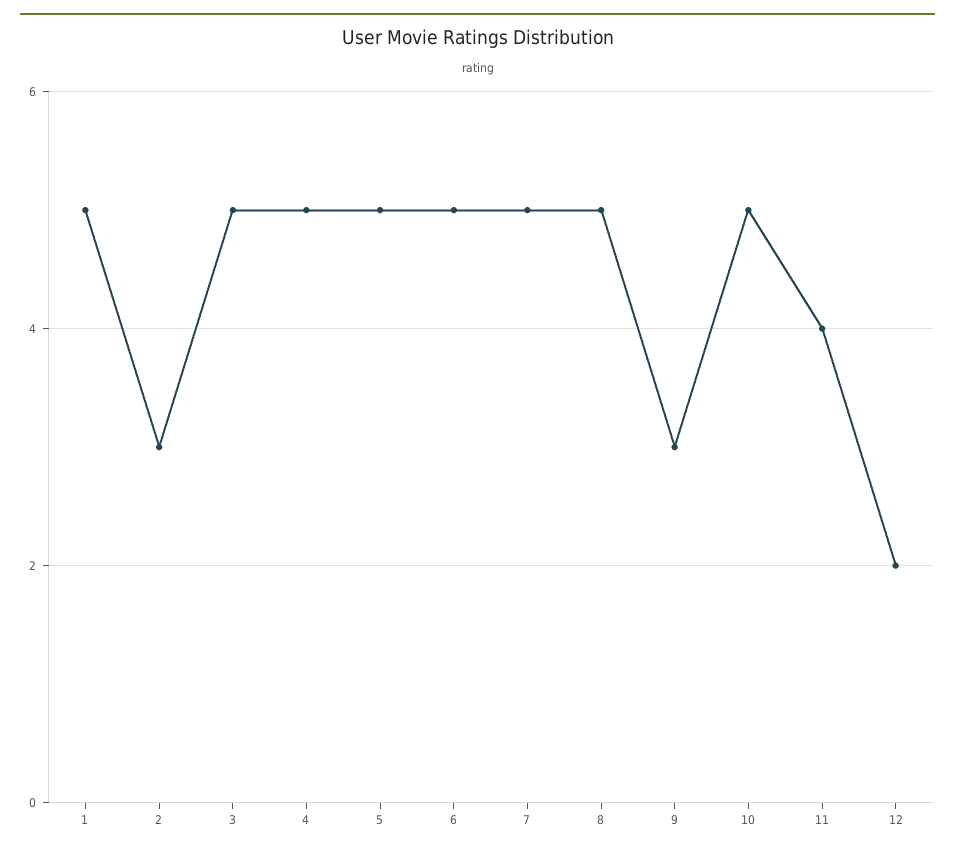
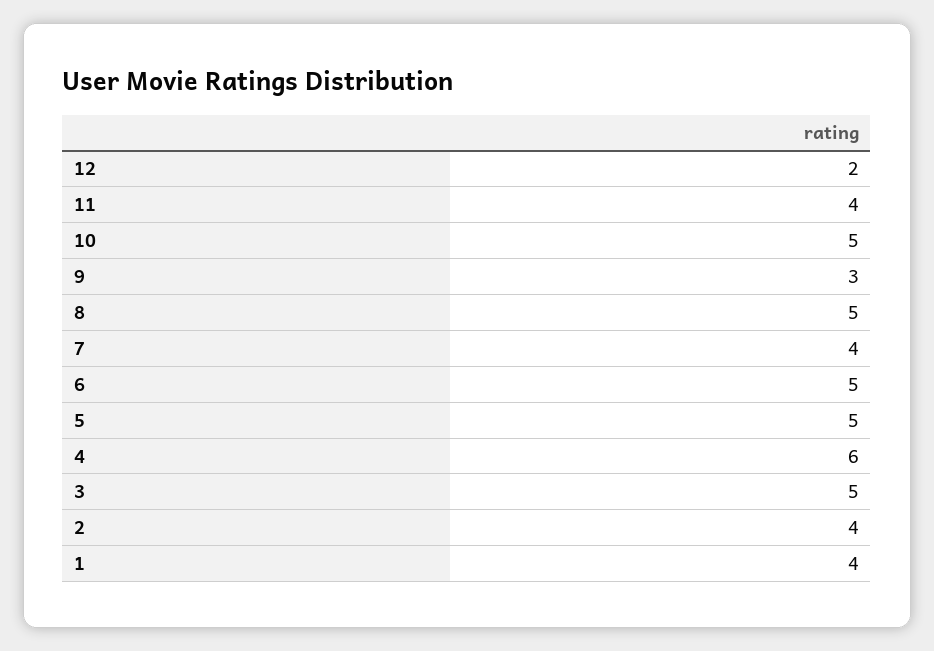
1: 5 -> 4
2: 3 -> 4
4: 5 -> 6
7: 5 -> 4

